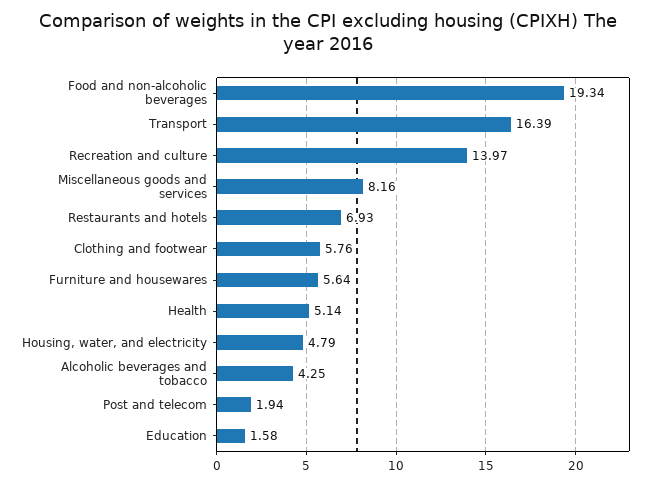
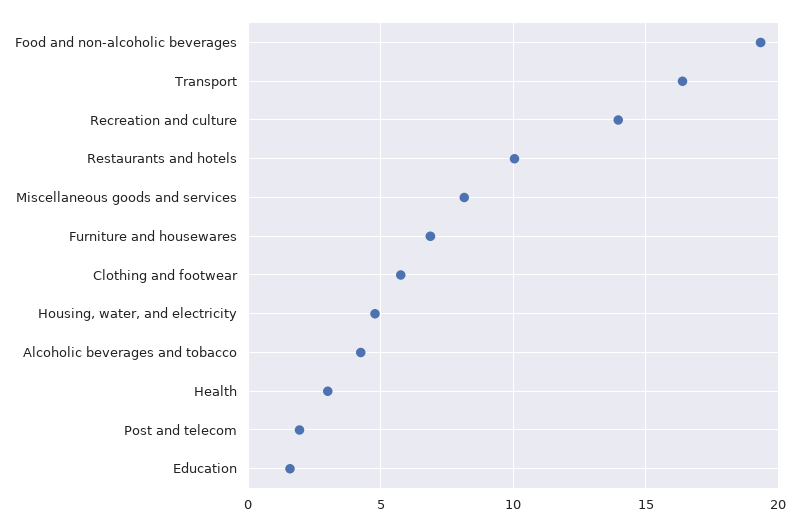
Restaurants and hotels: 6.93 -> 10
Furniture and housewares: 5.64 -> 7
Health: 5.14 -> 3

